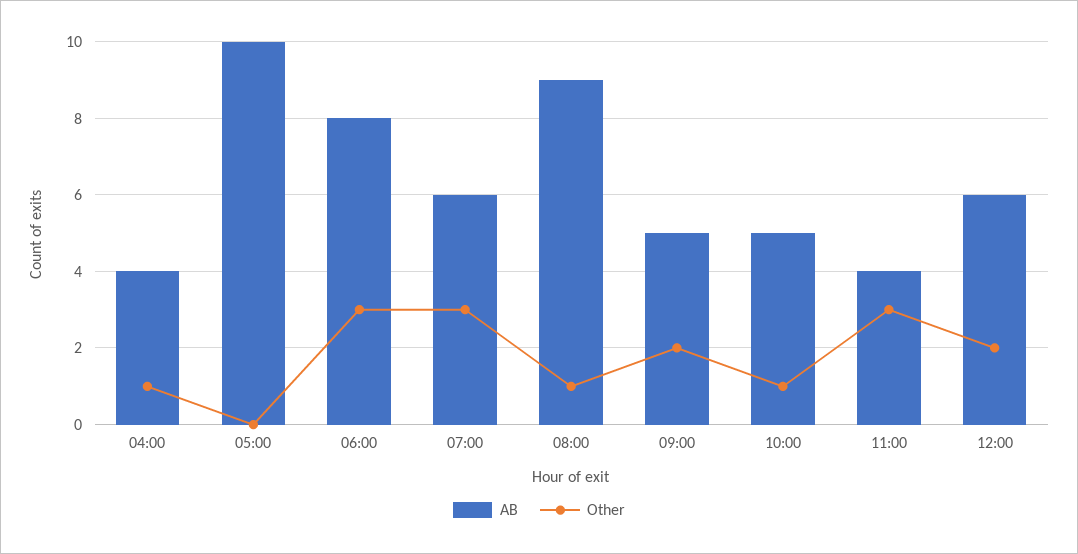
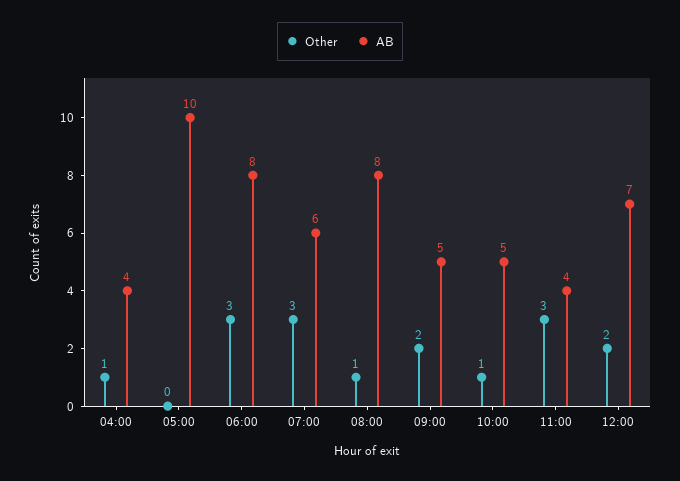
AB, 08:00: 9 -> 8
AB, 12:00: 6 -> 7

